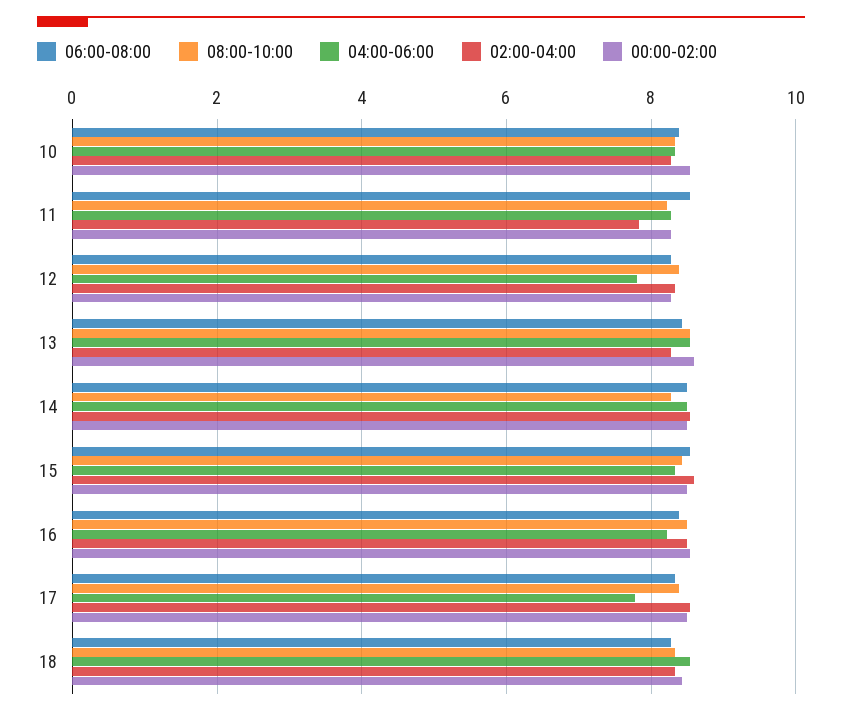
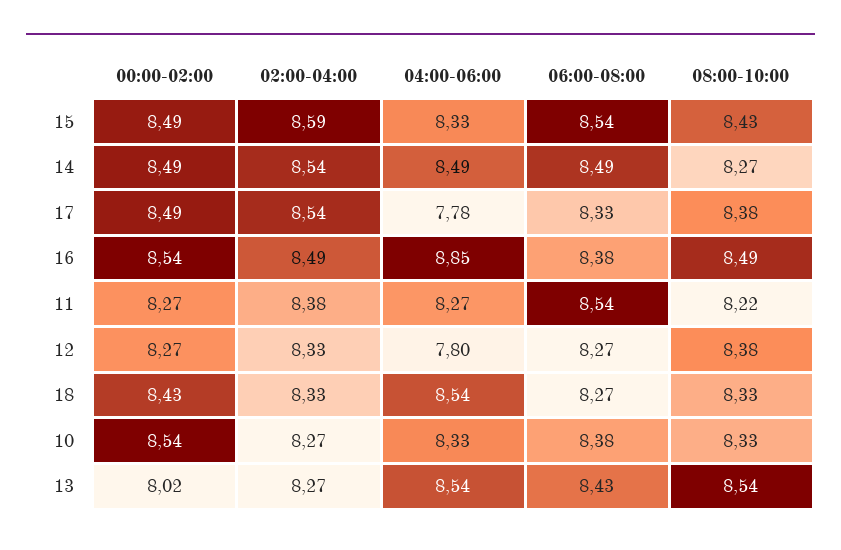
02:00-04:00, 11: 7.8 -> 8.38
00:00-02:00, 13: 8.6 -> 8.02
04:00-06:00, 16: 8.2 -> 8.85

